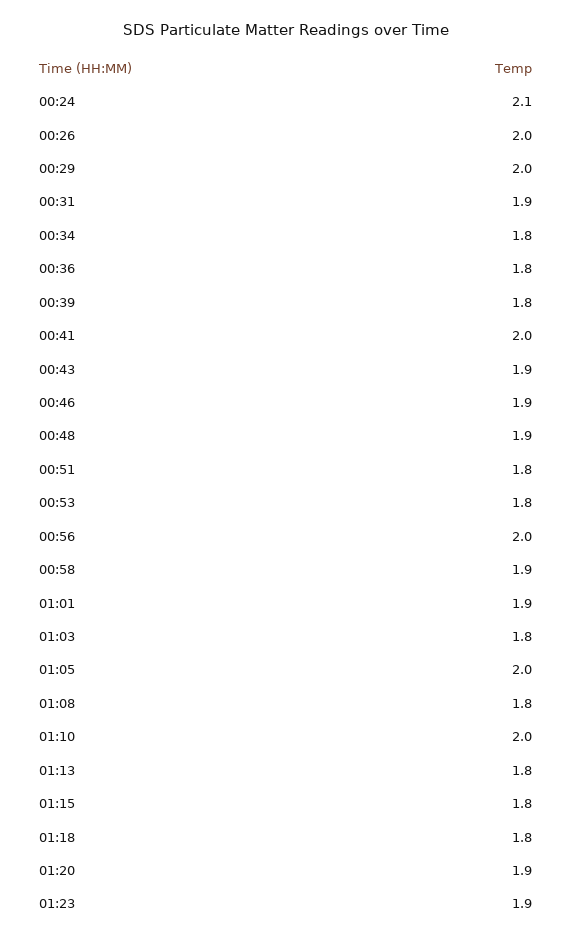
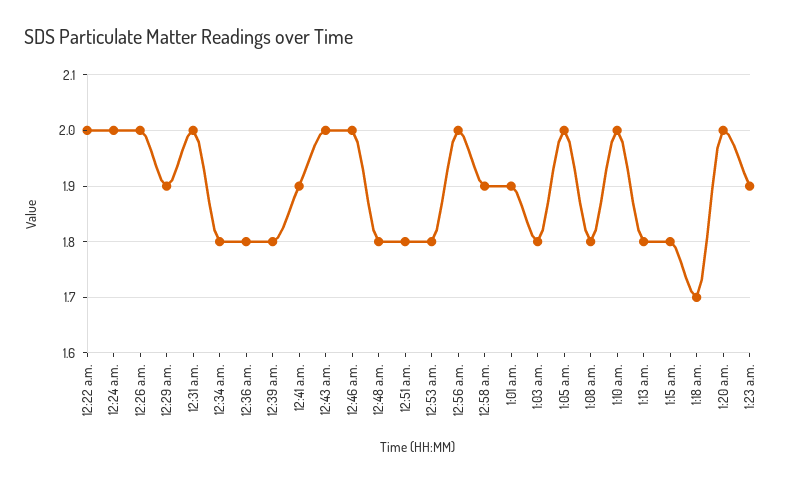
00:24: 2.1 -> 2
00:29: 2 -> 1.9
00:31: 1.9 -> 2
00:41: 2 -> 1.9
00:43: 1.9 -> 2
00:46: 1.9 -> 2
00:48: 1.9 -> 1.8
01:18: 1.8 -> 1.7
01:20: 1.9 -> 2
12:22 a.m.: none -> 2

